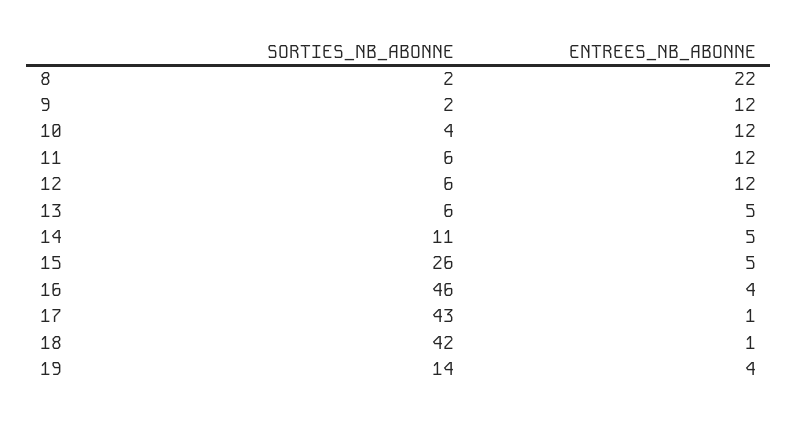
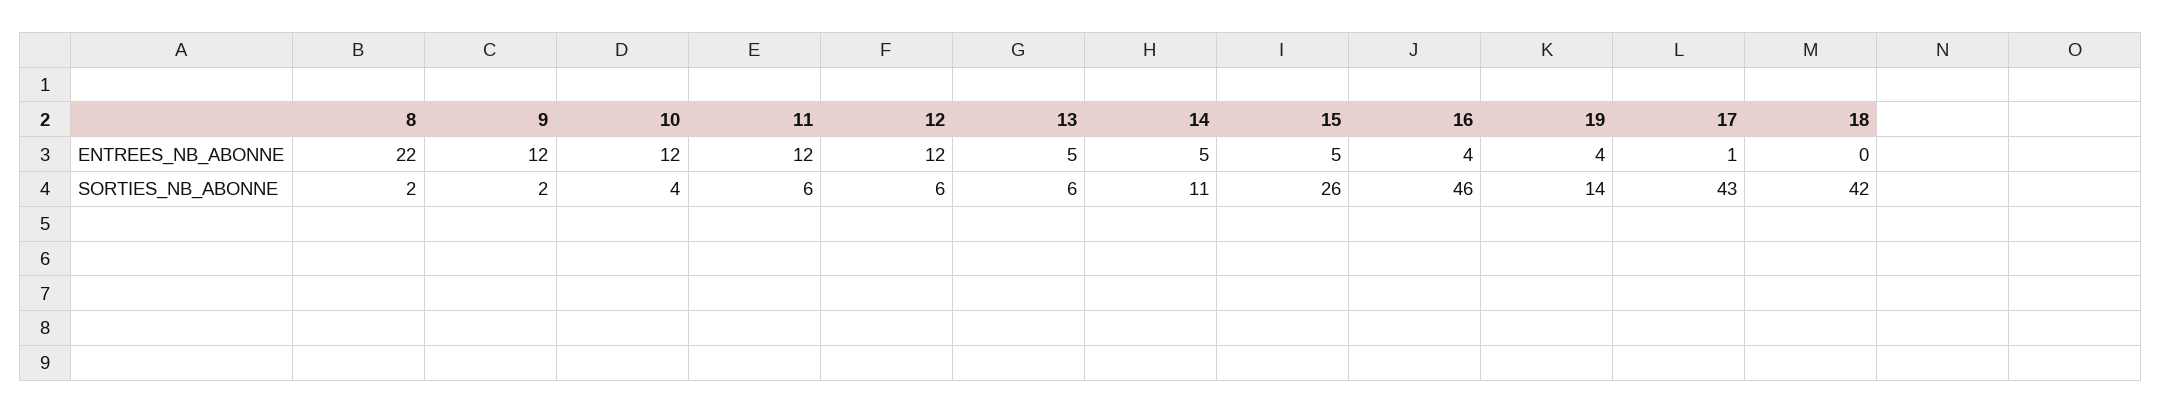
ENTREES_NB_ABONNE, 18: 1 -> 0

